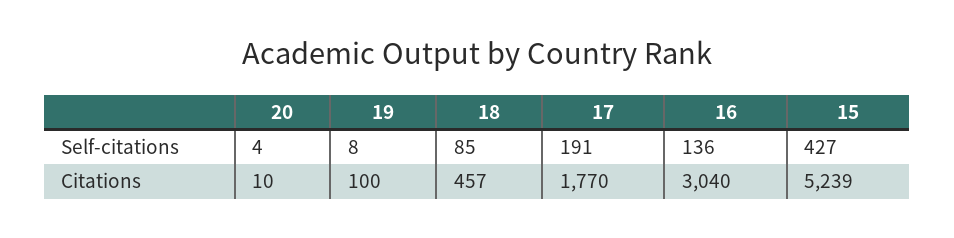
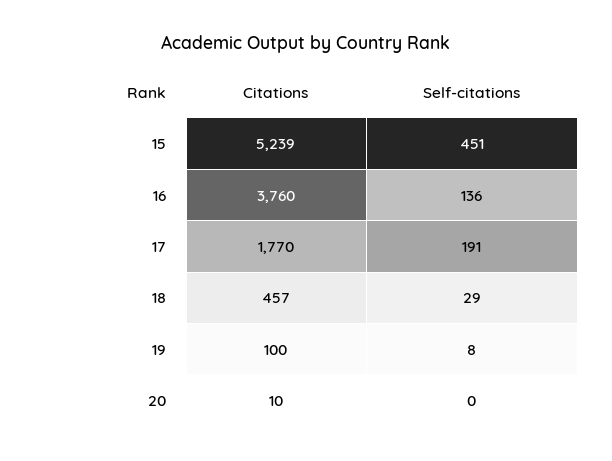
20, Self-citations: 4 -> 0
18, Self-citations: 85 -> 29
15, Self-citations: 427 -> 451
16, Citations: 3040 -> 3760

